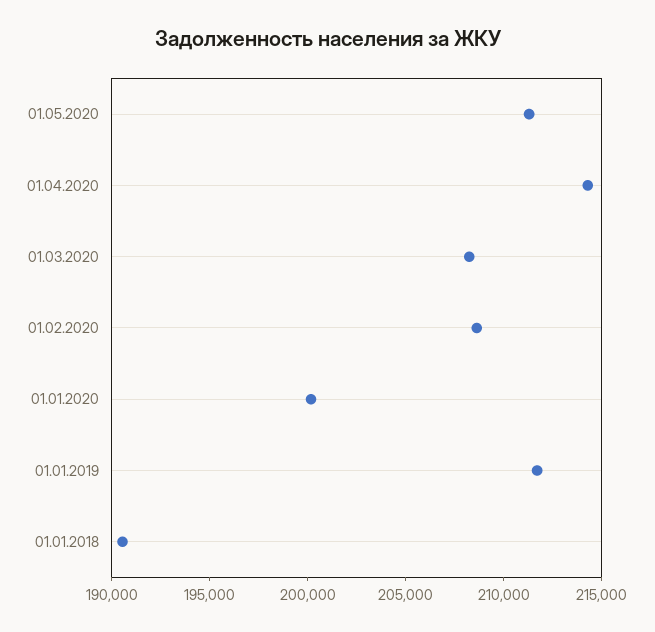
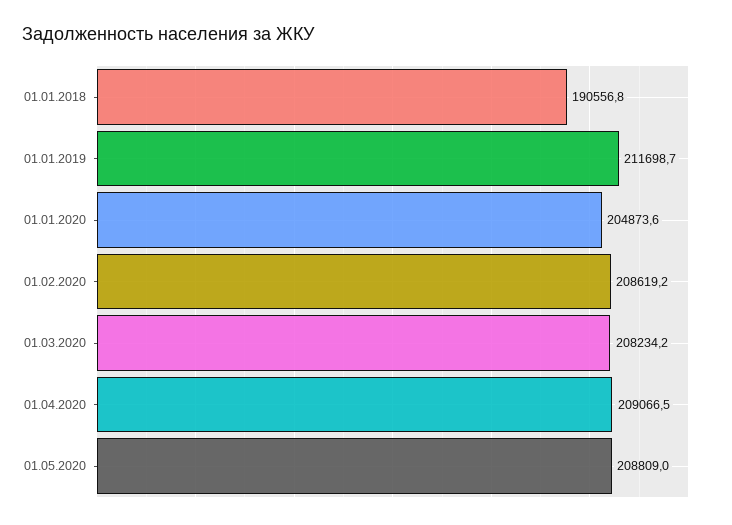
01.05.2020: 211000 -> 208809
01.04.2020: 214000 -> 209066.5
01.01.2020: 200000 -> 204873.6

